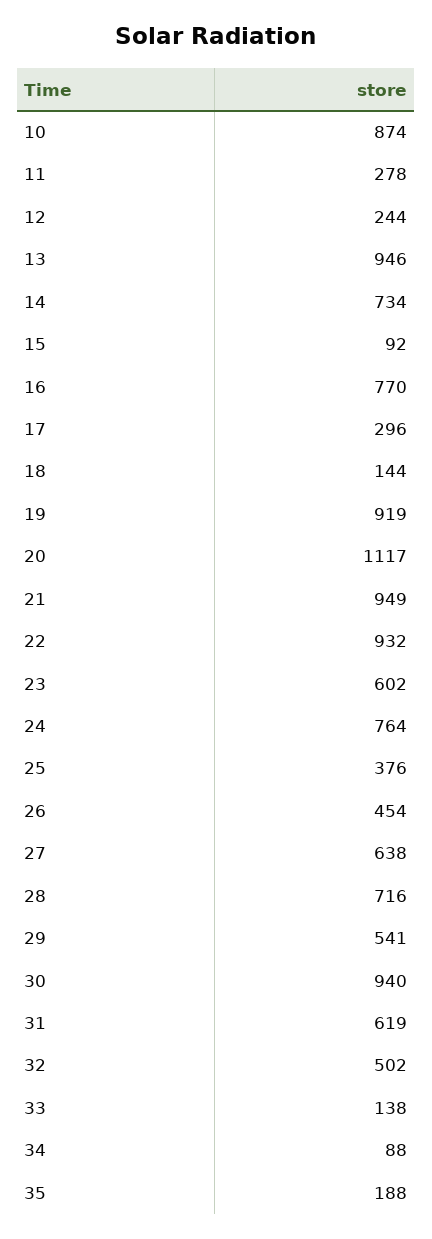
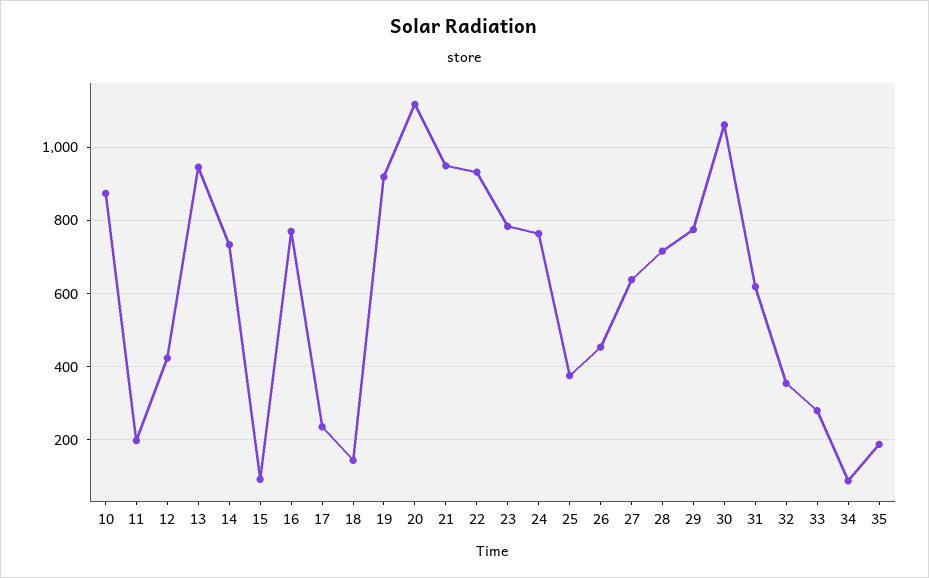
11: 278 -> 200
12: 244 -> 420
17: 296 -> 240
23: 602 -> 780
29: 541 -> 780
30: 940 -> 1060
32: 502 -> 360
33: 138 -> 280

